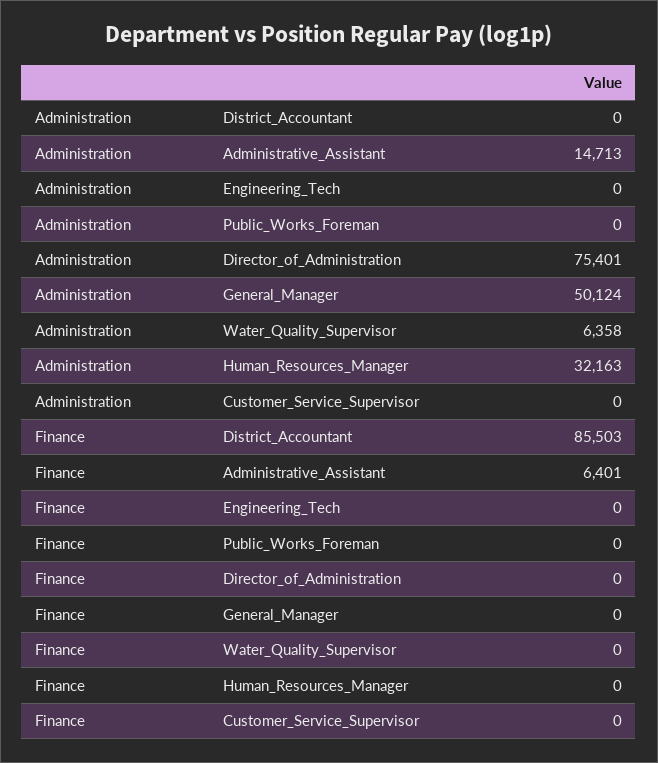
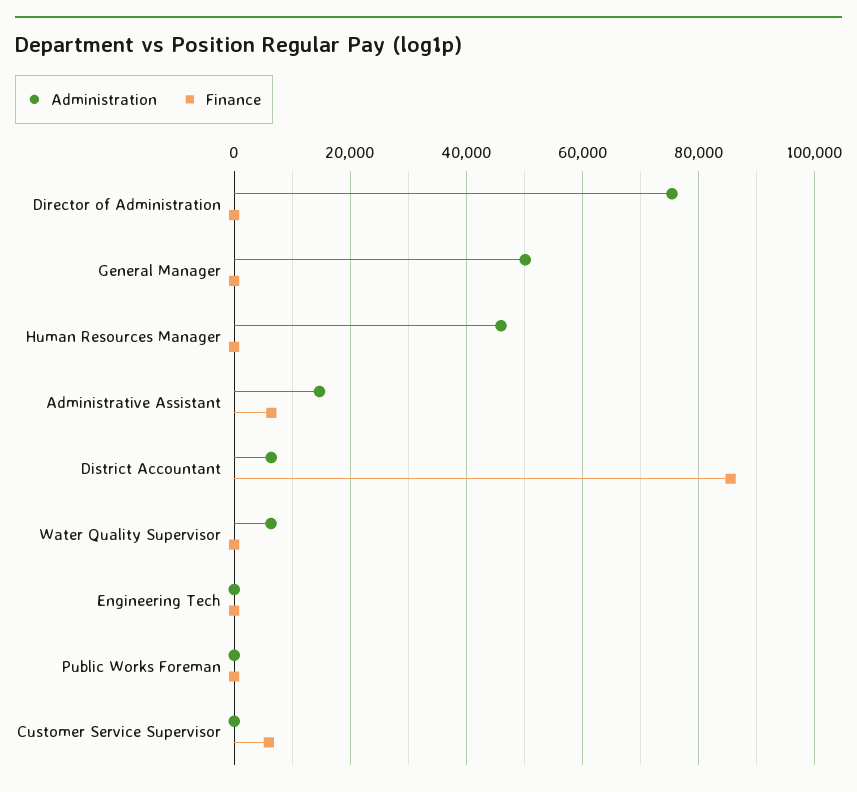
Administration, District_Accountant: 0 -> 6000
Administration, Human_Resources_Manager: 32163 -> 46000
Finance, Customer_Service_Supervisor: 0 -> 6000

